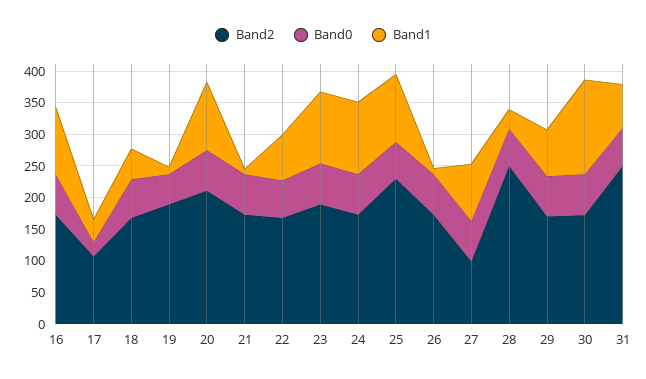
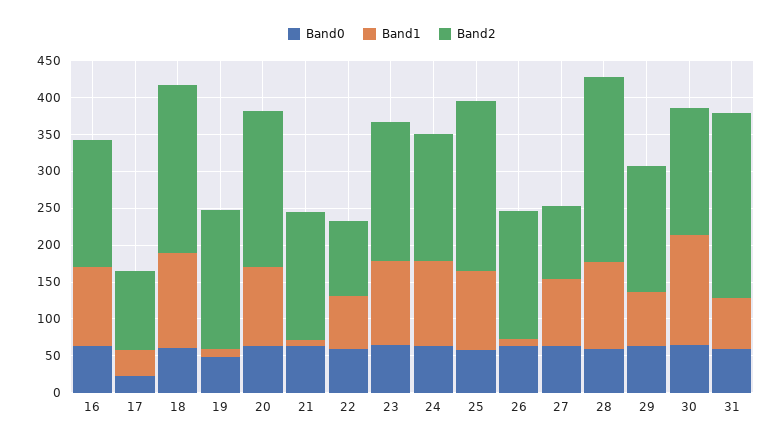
Band2, 18: 175 -> 225
Band1, 18: 50 -> 125
Band2, 22: 175 -> 100
Band1, 28: 25 -> 125

